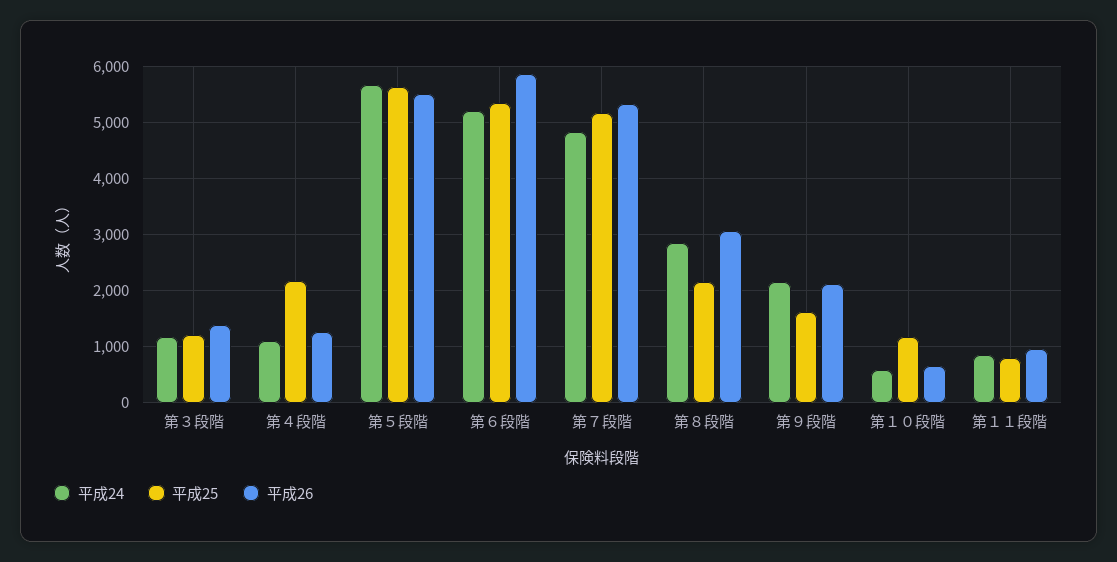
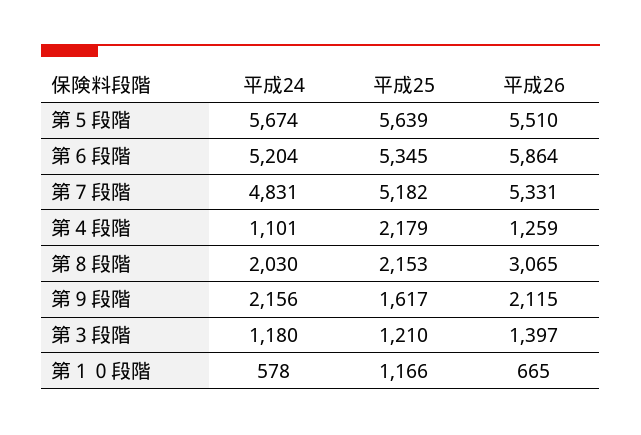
平成24, 第８段階: 2800 -> 2030
平成24, 第１１段階: 800 -> none
平成25, 第１１段階: 800 -> none
平成26, 第１１段階: 1000 -> none

